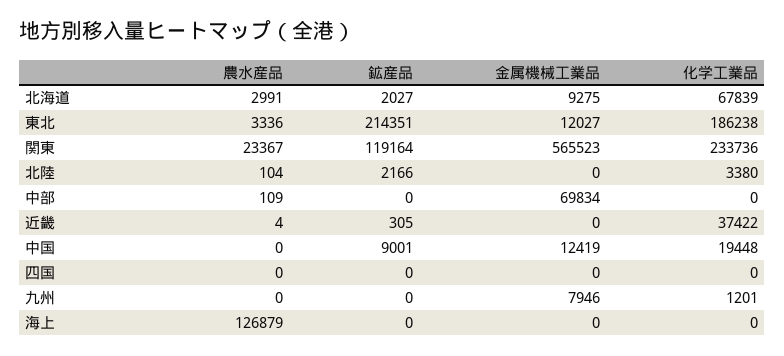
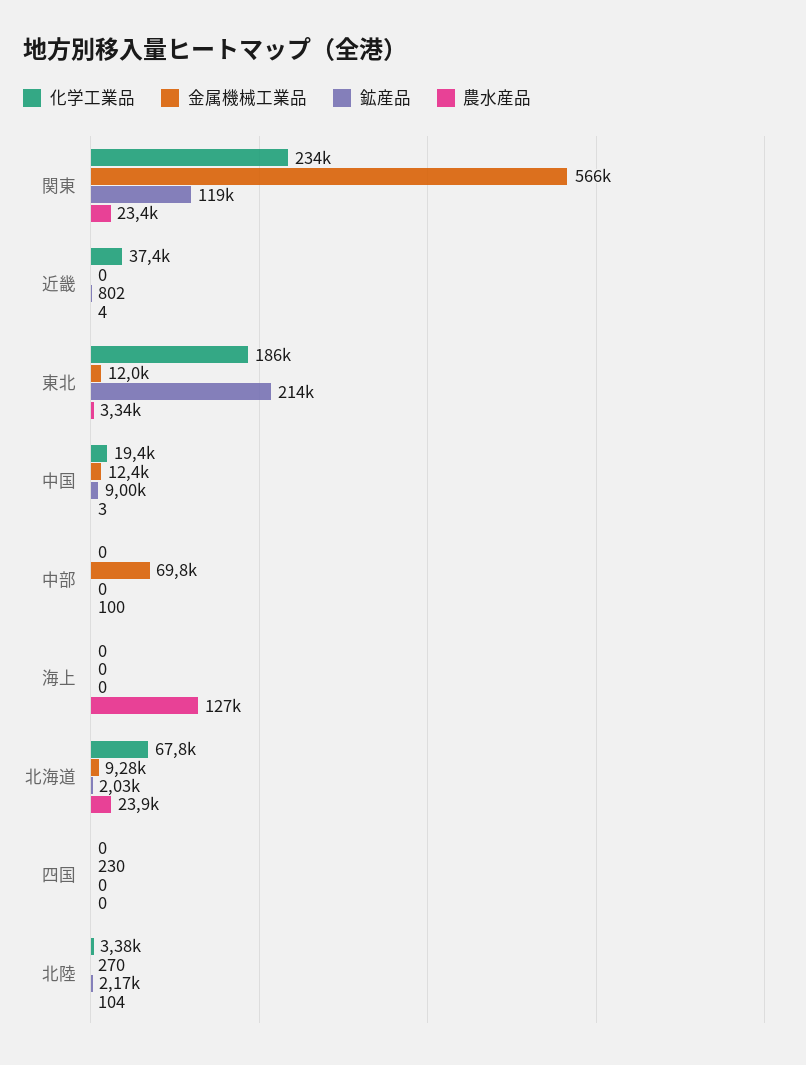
農水産品, 北海道: 2991 -> 23900
金属機械工業品, 北陸: 0 -> 270
農水産品, 中部: 109 -> 100
鉱産品, 近畿: 305 -> 802
農水産品, 中国: 0 -> 3
金属機械工業品, 四国: 0 -> 230
農水産品, 九州: 0 -> none
鉱産品, 九州: 0 -> none
金属機械工業品, 九州: 7946 -> none
化学工業品, 九州: 1201 -> none

